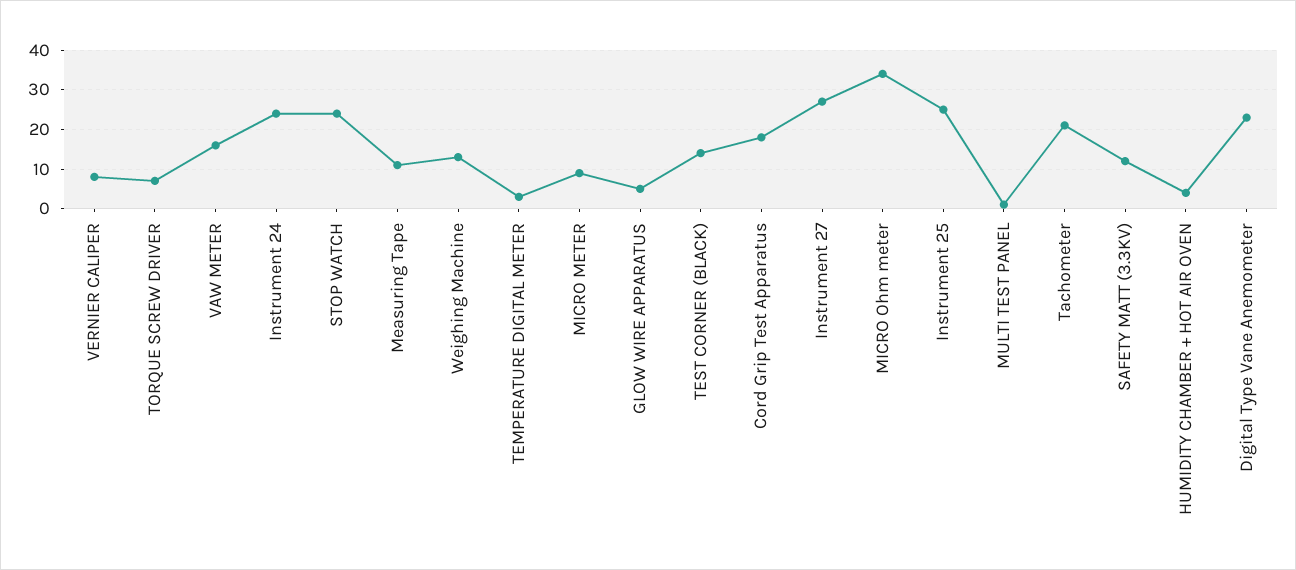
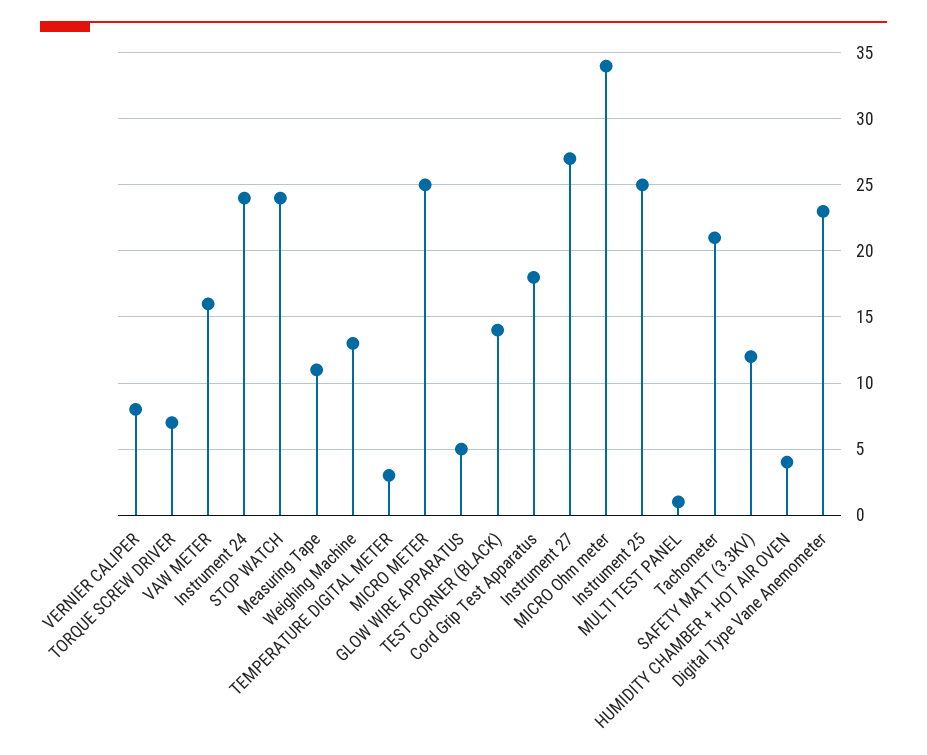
MICRO METER: 10 -> 25

